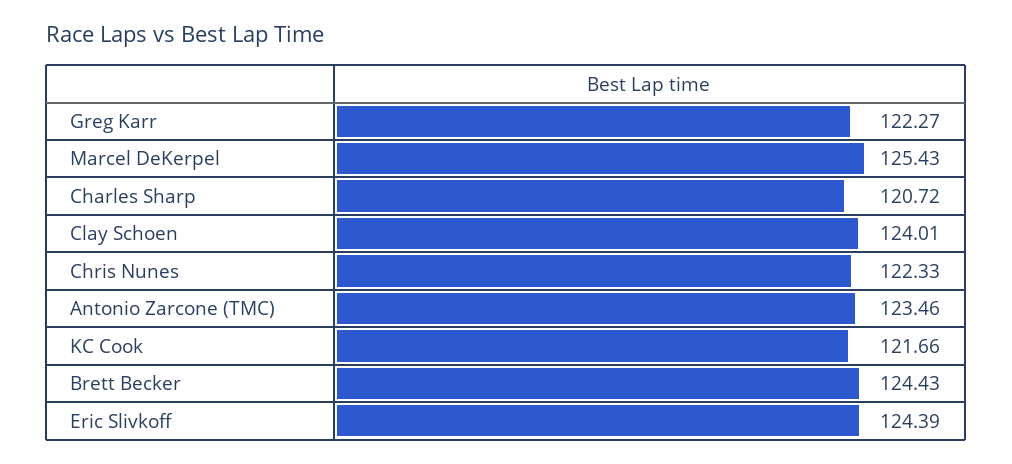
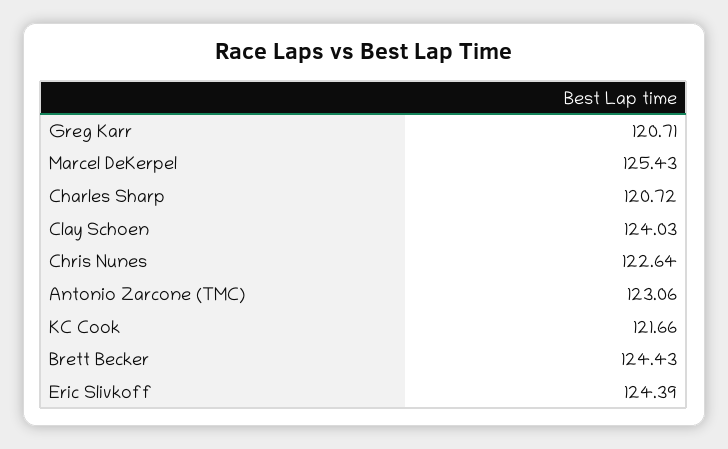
Greg Karr: 122.27 -> 120.71
Clay Schoen: 124.01 -> 124.03
Chris Nunes: 122.33 -> 122.64
Antonio Zarcone (TMC): 123.46 -> 123.06

